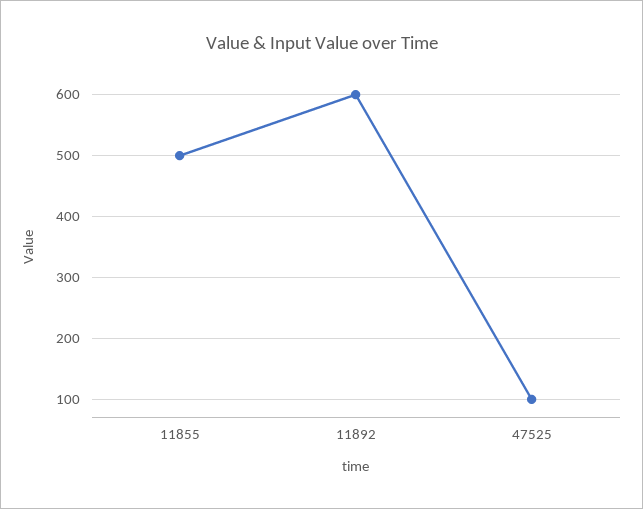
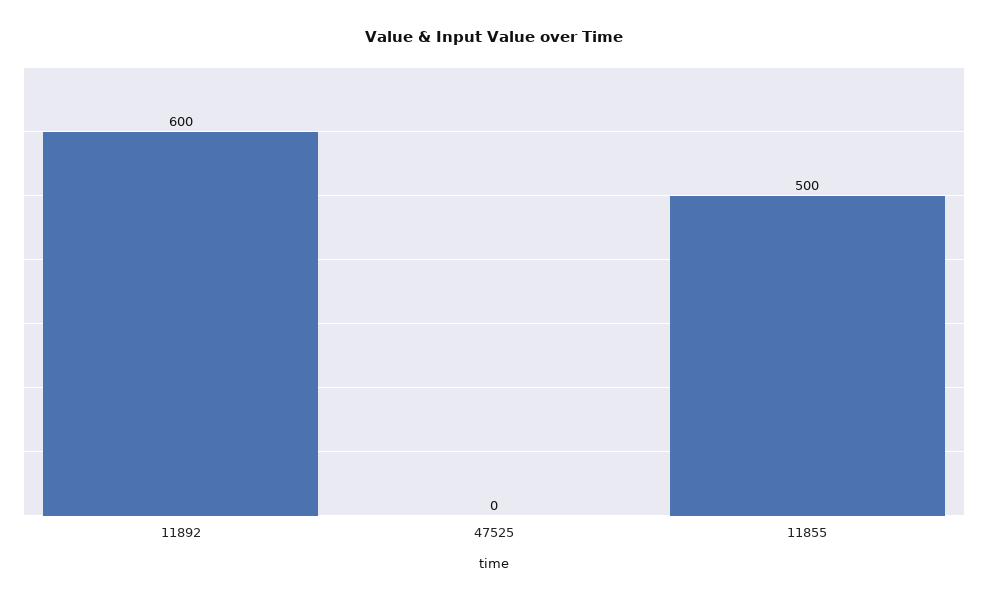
47525: 100 -> 0

